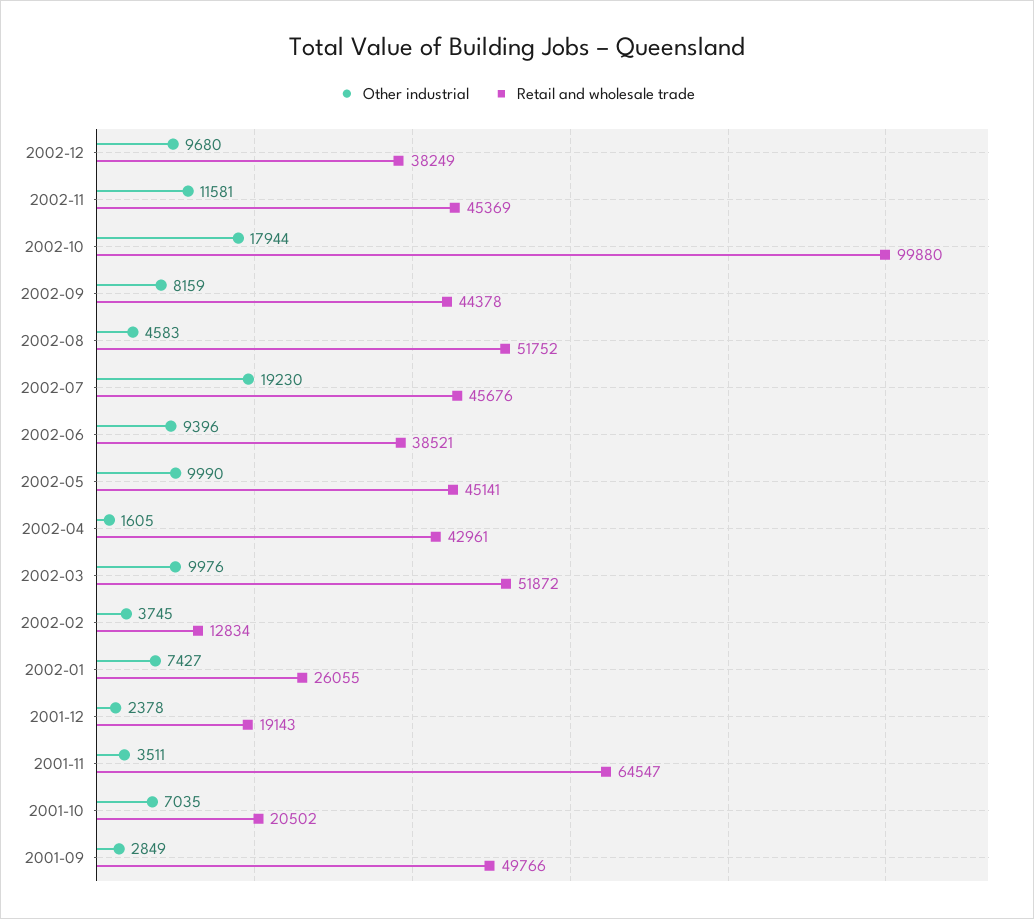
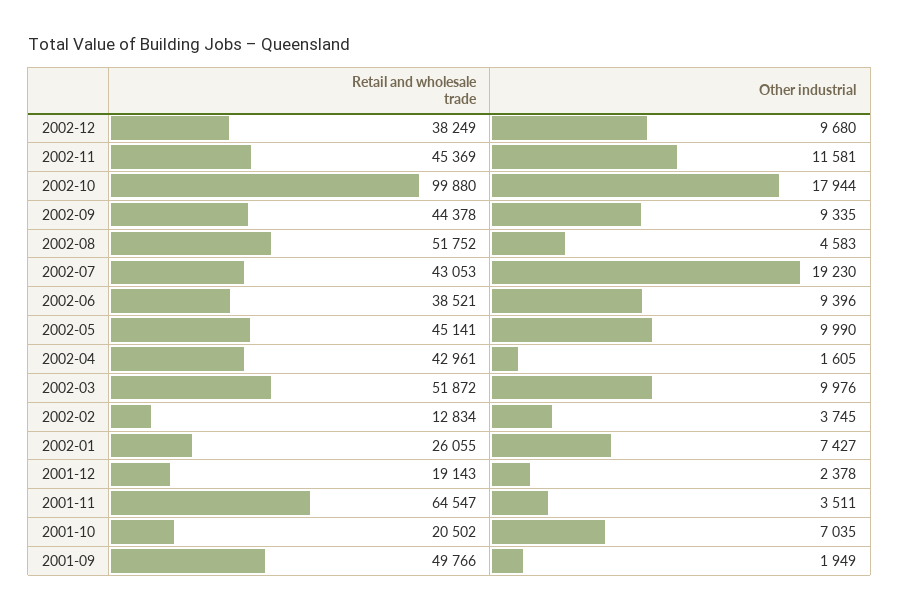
Other industrial, 2002-09: 8159 -> 9335
Retail and wholesale trade, 2002-07: 45676 -> 43053
Other industrial, 2001-09: 2849 -> 1949

